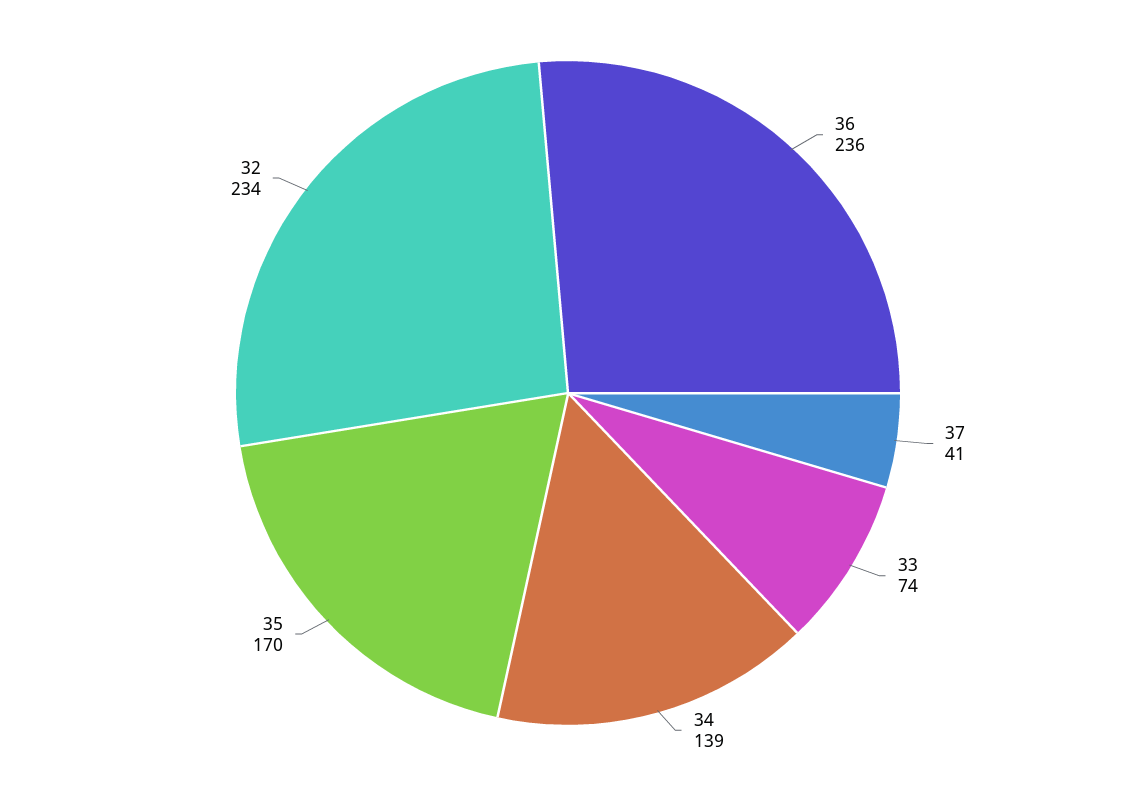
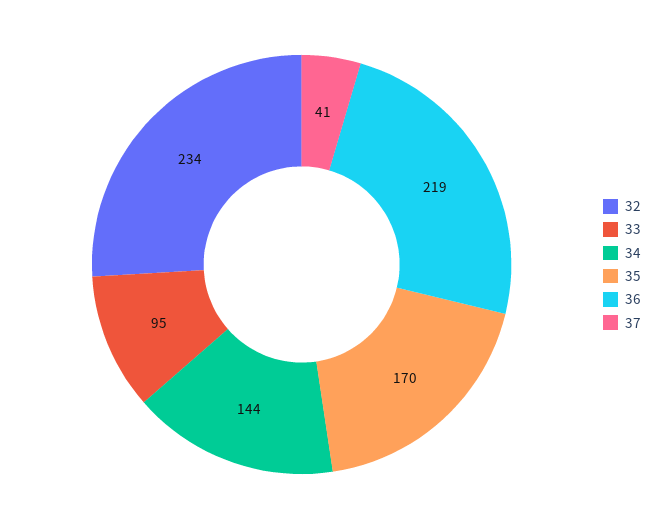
36: 236 -> 219
33: 74 -> 95
34: 139 -> 144

